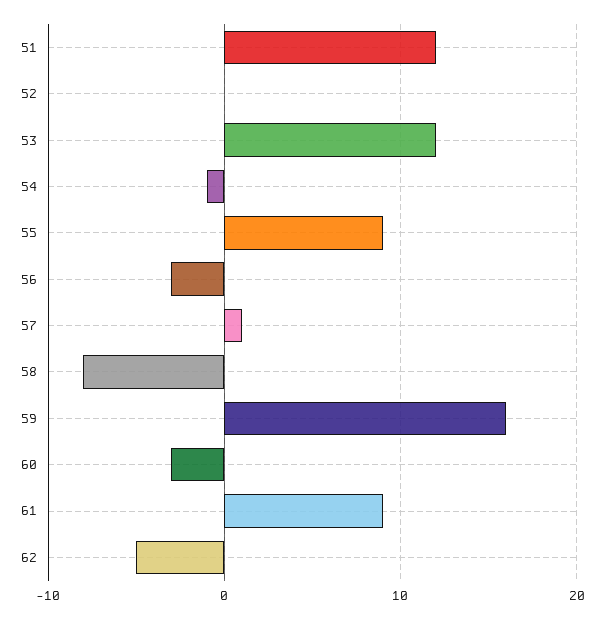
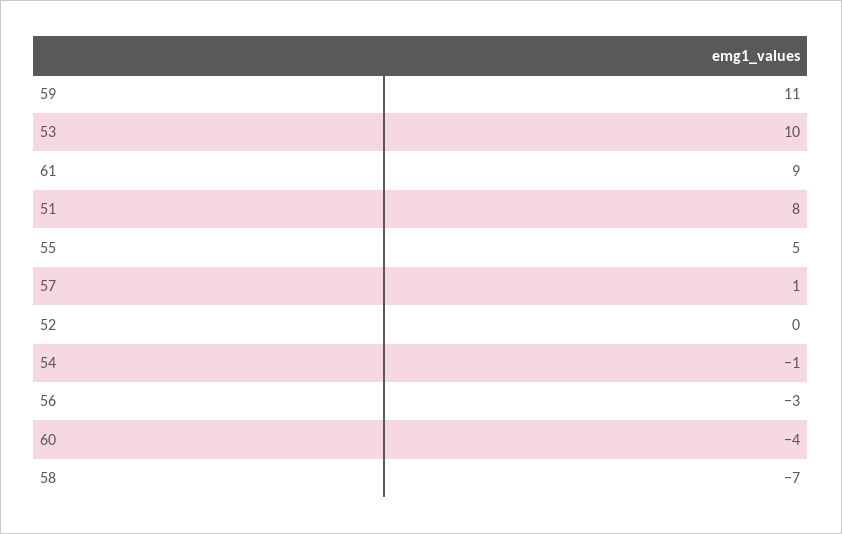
51: 12 -> 8
53: 12 -> 10
55: 9 -> 5
58: -8 -> -7
59: 16 -> 11
60: -3 -> -4
62: -5 -> none

